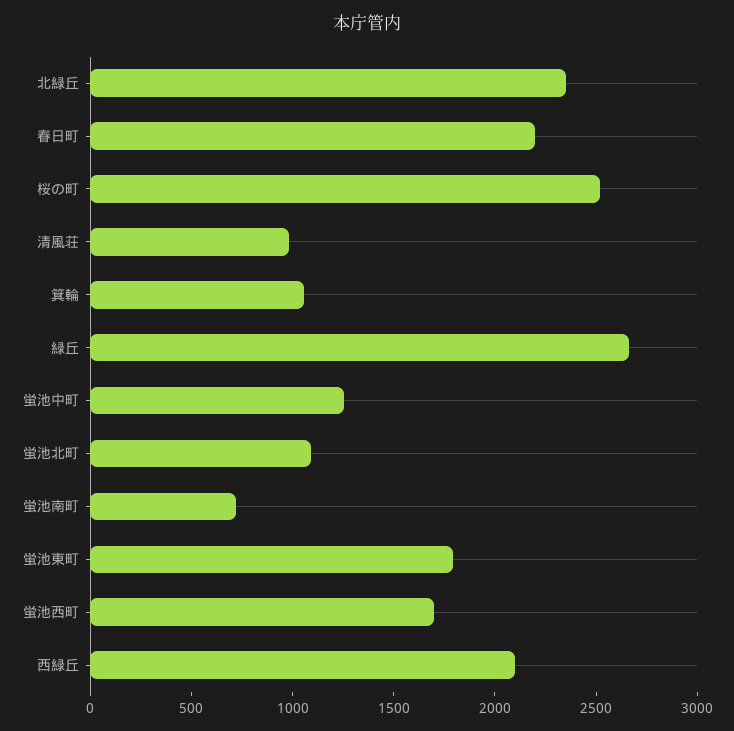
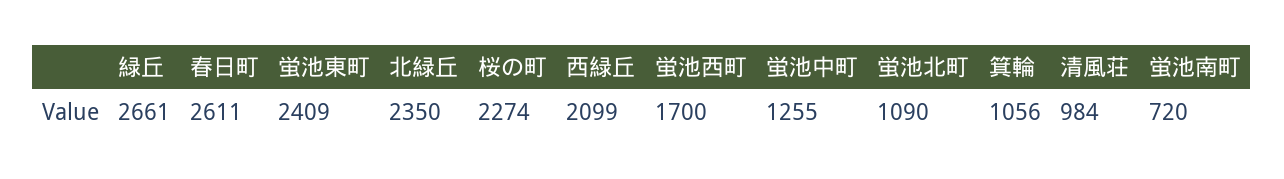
春日町: 2200 -> 2611
桜の町: 2500 -> 2274
蛍池東町: 1800 -> 2409

